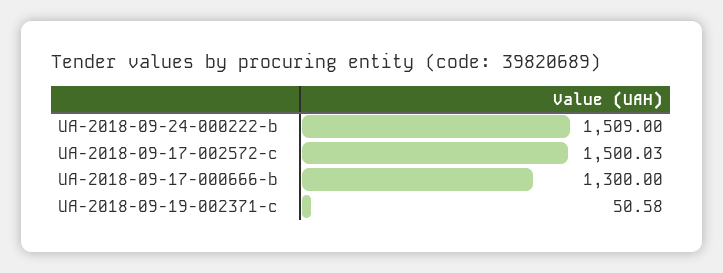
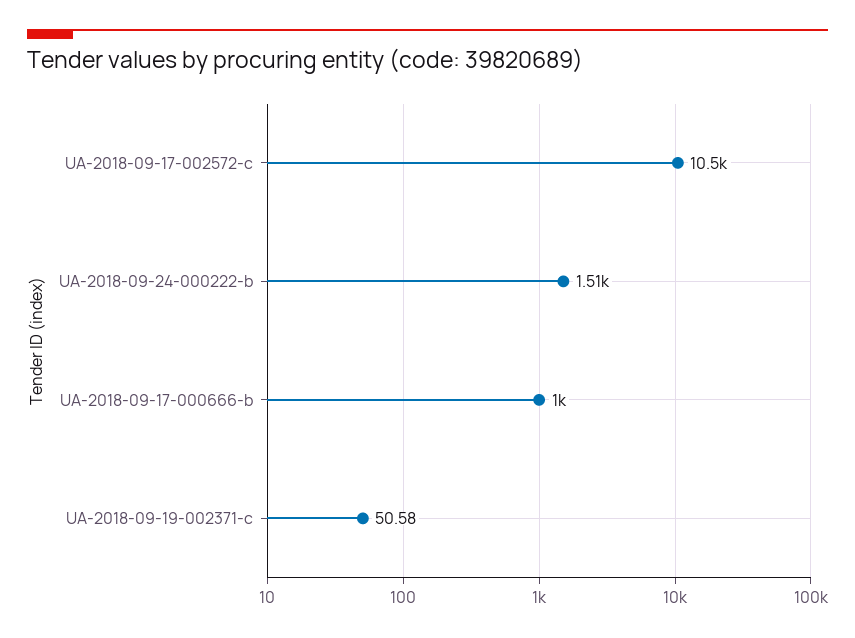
UA-2018-09-17-002572-c: 1500.03 -> 10500
UA-2018-09-17-000666-b: 1300 -> 1000

